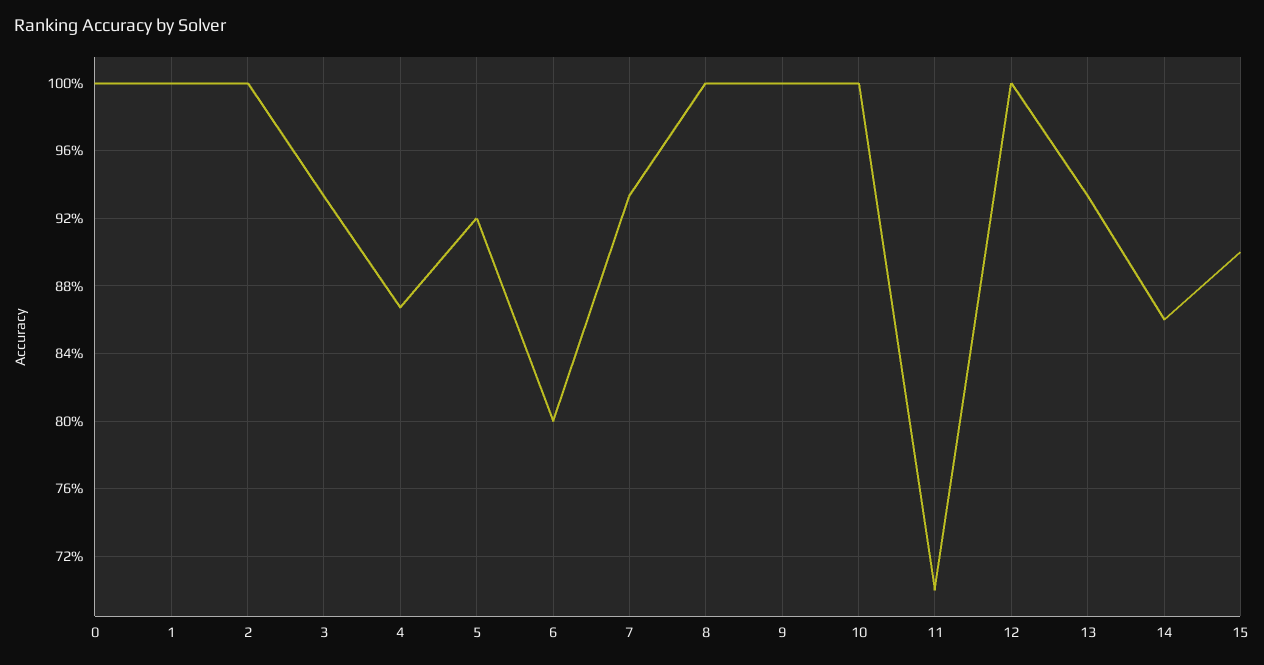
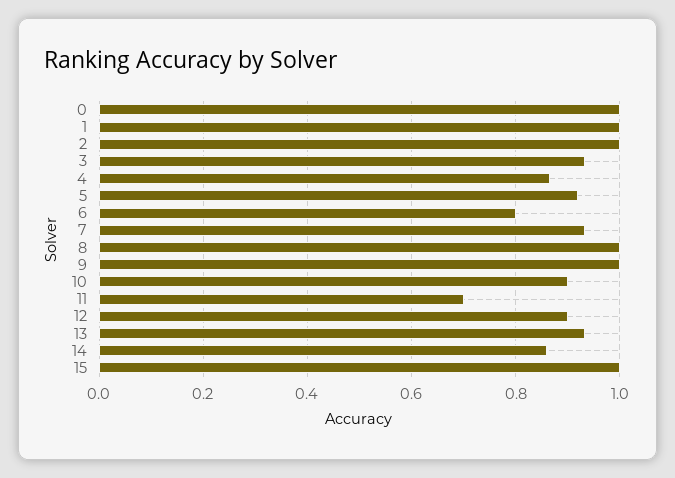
10: 1 -> 0.9
12: 1 -> 0.9
15: 0.9 -> 1

